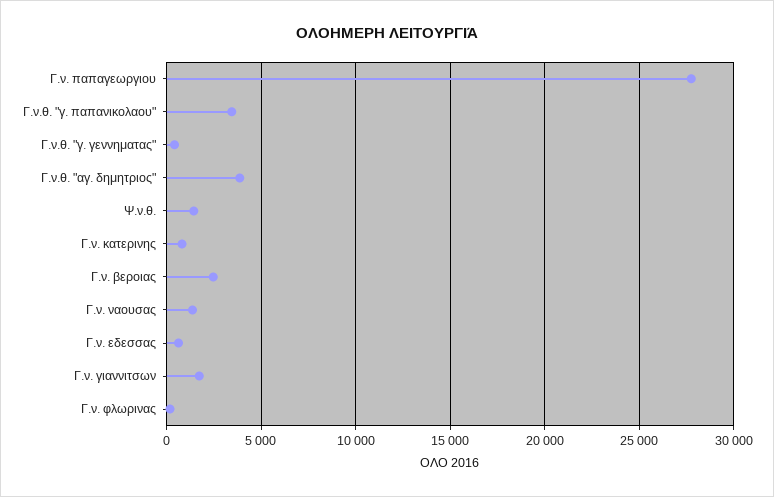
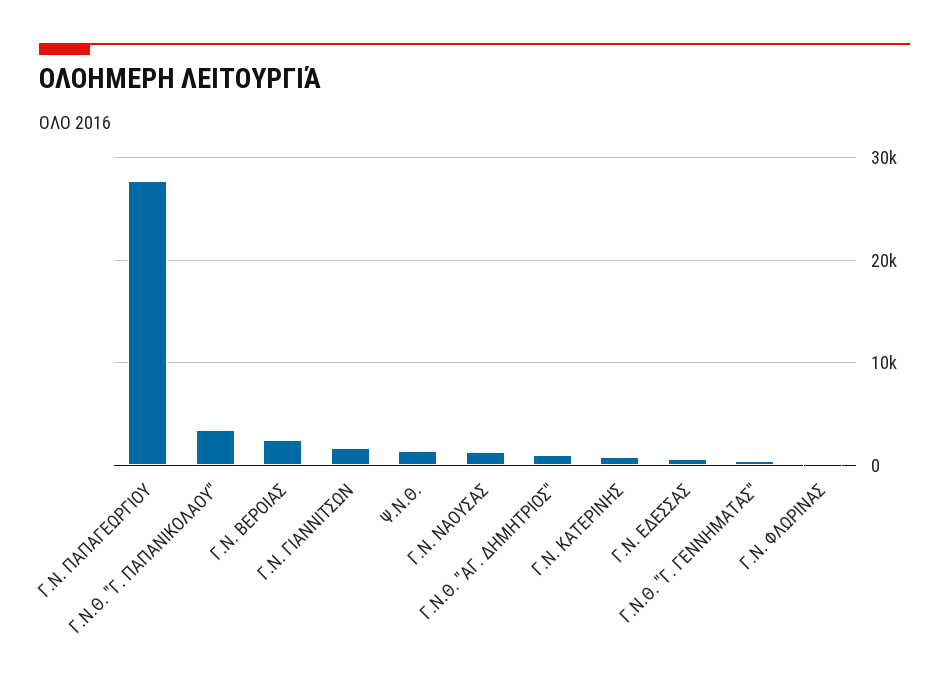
Γ.ν.θ. "αγ. δημητριος": 4000 -> 1000

